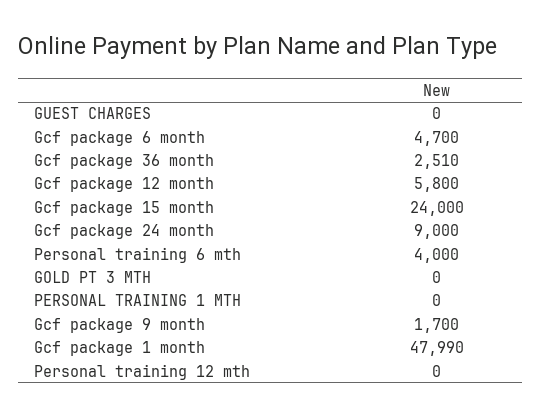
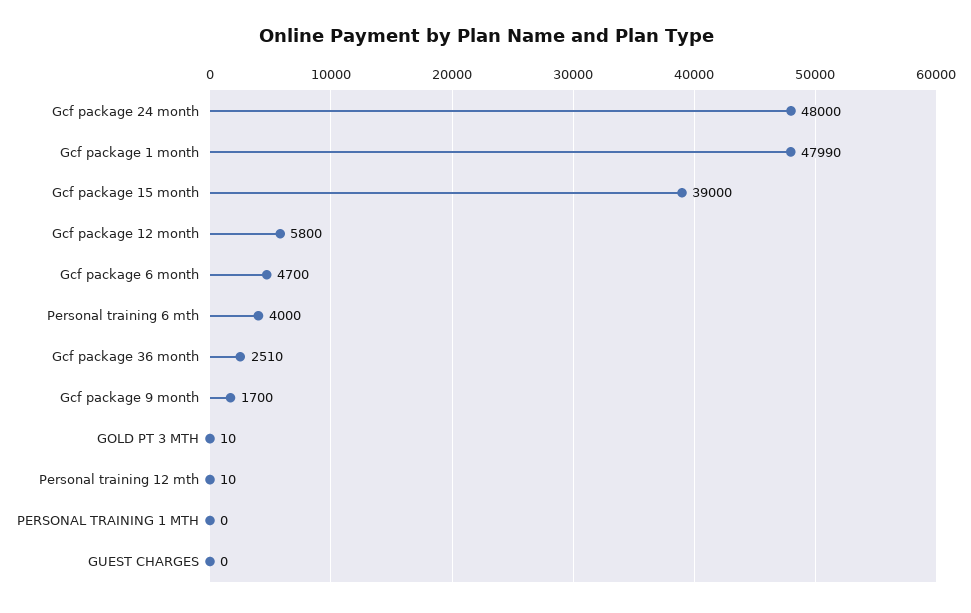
Gcf package 15 month: 24000 -> 39000
Gcf package 24 month: 9000 -> 48000
GOLD PT 3 MTH: 0 -> 10
Personal training 12 mth: 0 -> 10

